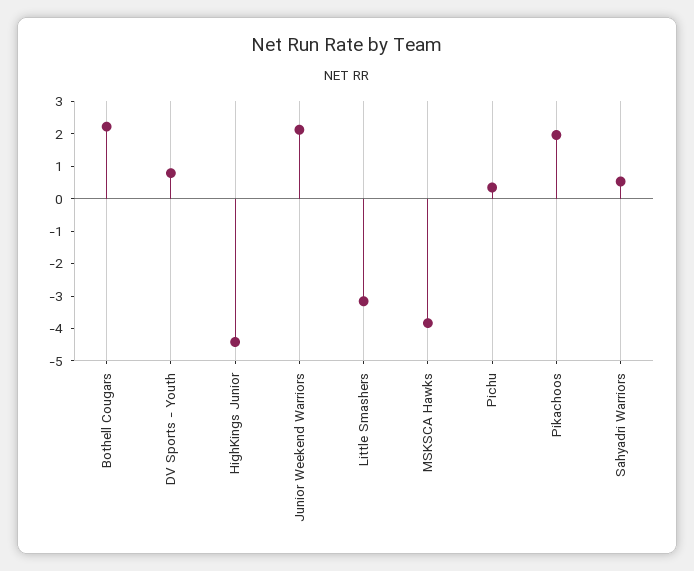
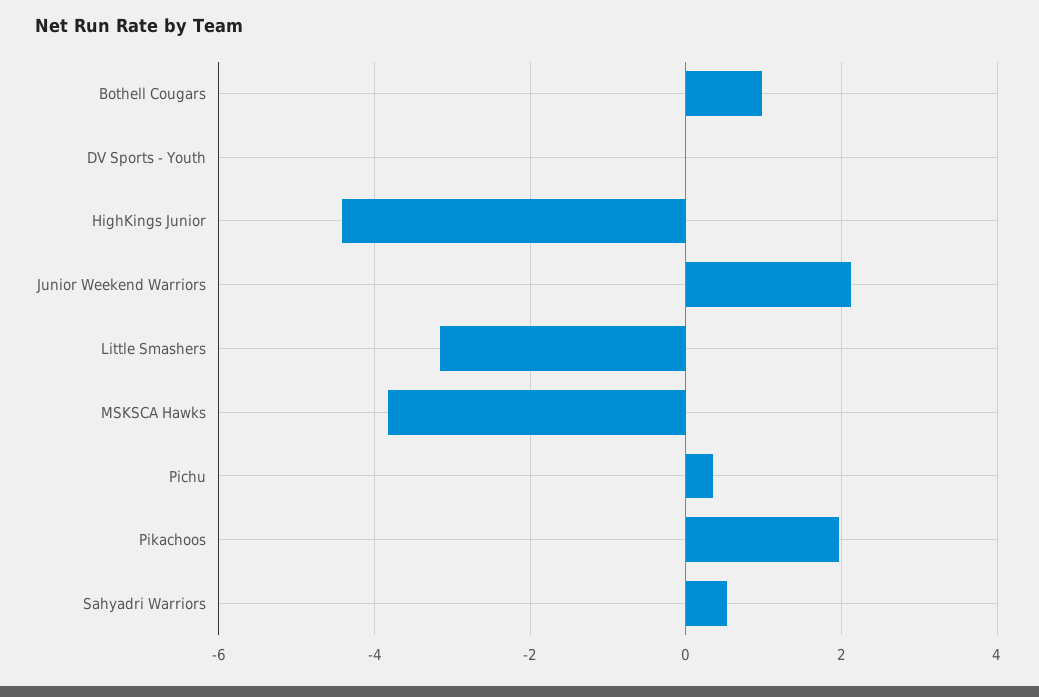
Bothell Cougars: 2.25 -> 1
DV Sports - Youth: 0.75 -> 0

